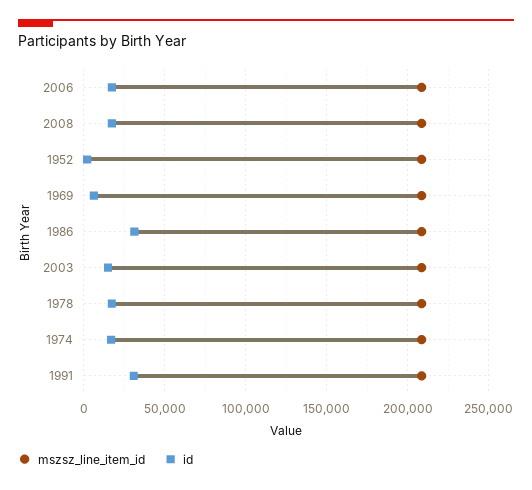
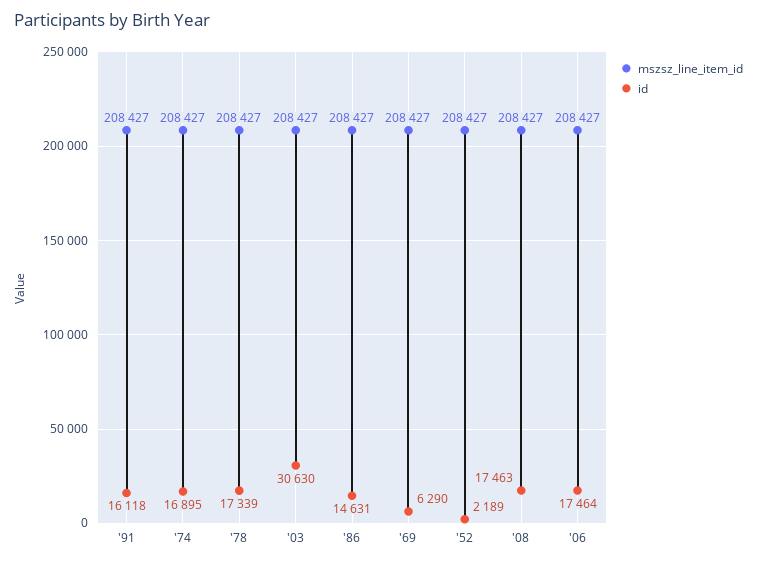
id, 1986: 30000 -> 14631
id, 2003: 15000 -> 30630
id, 1991: 30000 -> 16118

